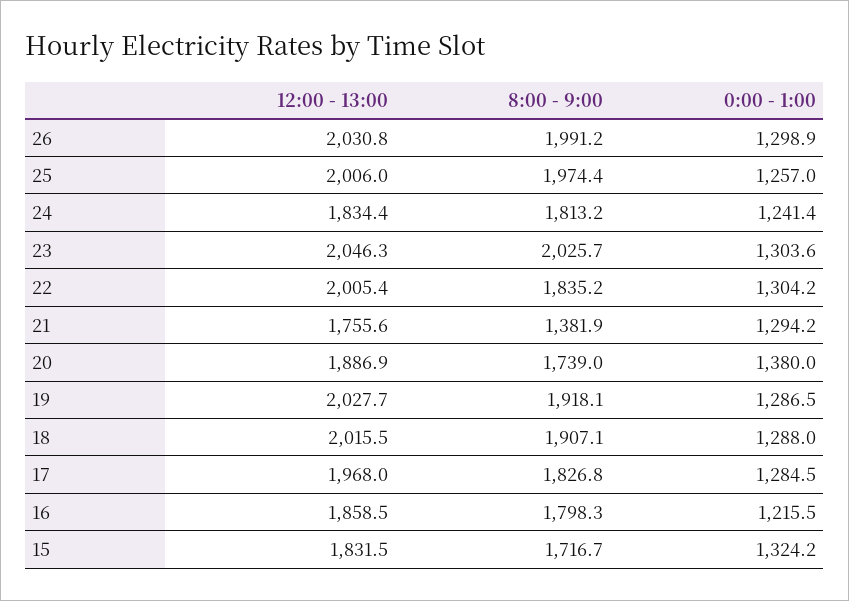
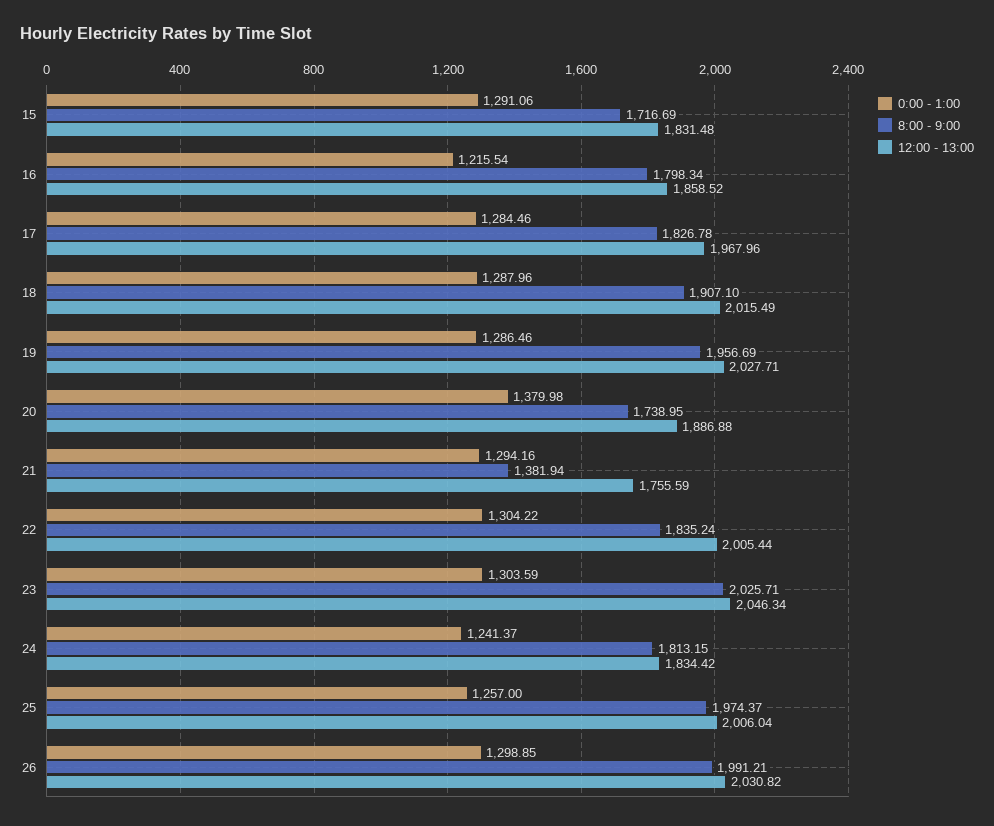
8:00 - 9:00, 19: 1918.1 -> 1956.69
0:00 - 1:00, 15: 1324.2 -> 1291.06

